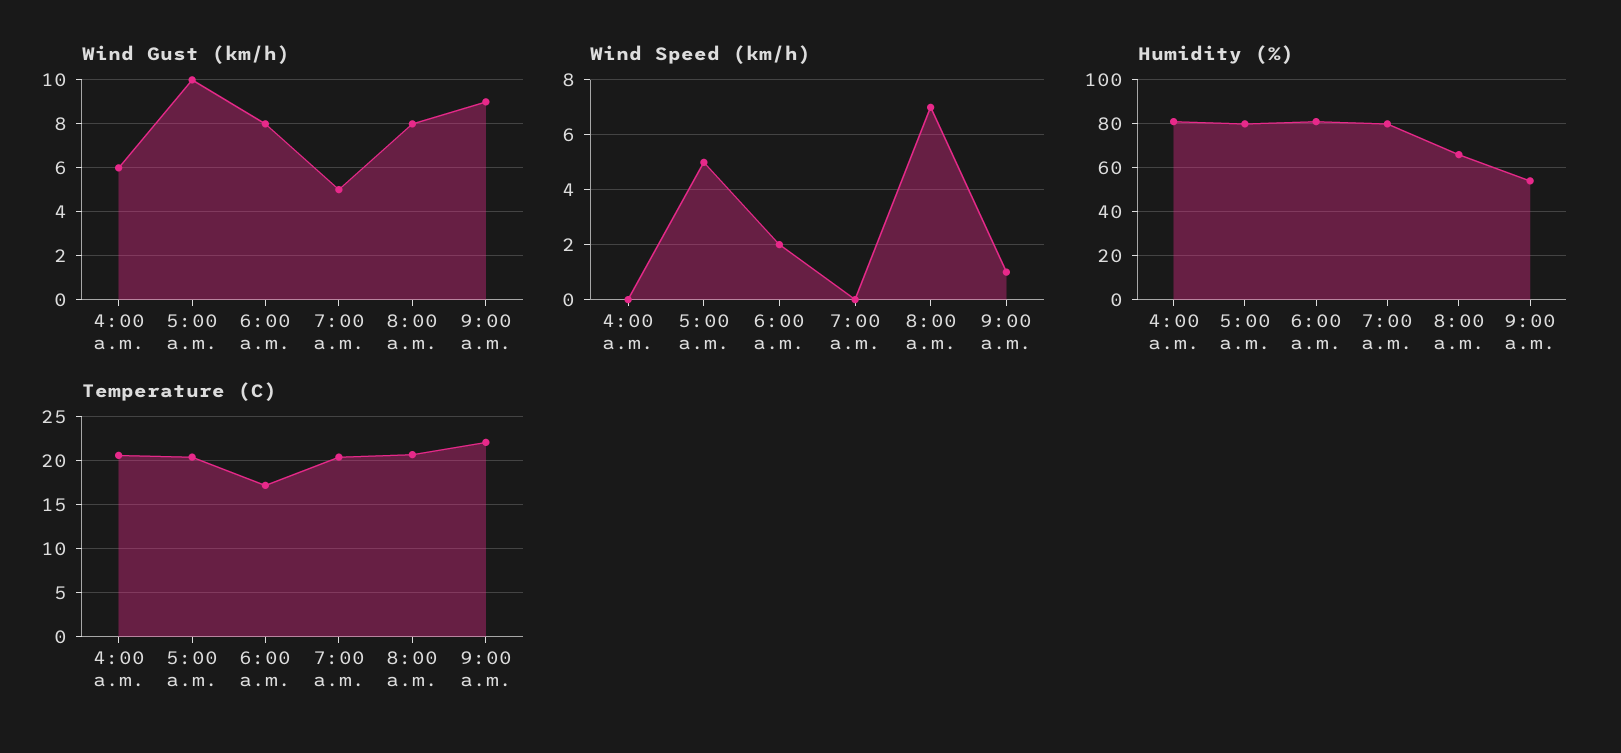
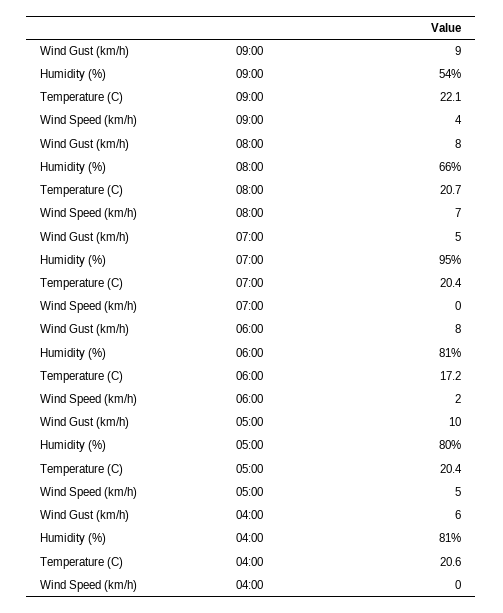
Wind Speed (km/h), 9:00 a.m.: 1 -> 4
Humidity (%), 7:00 a.m.: 80 -> 95

